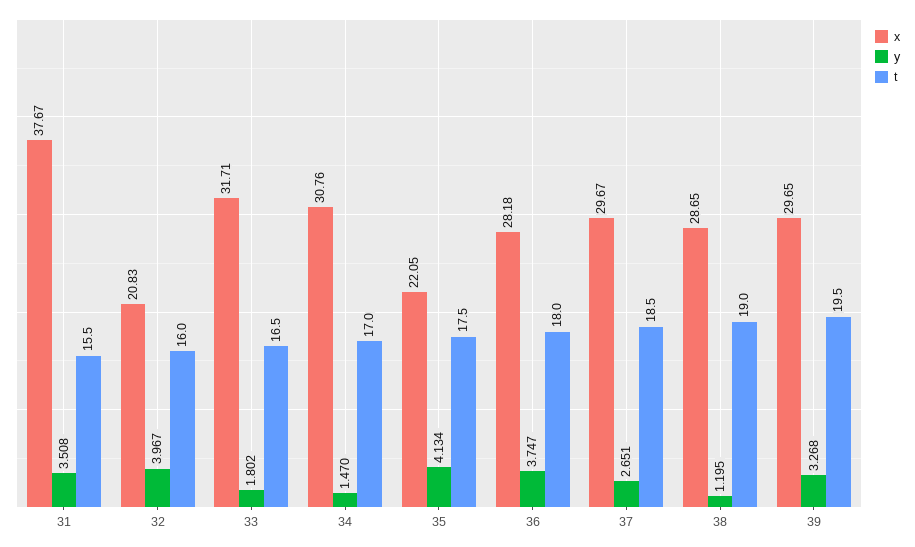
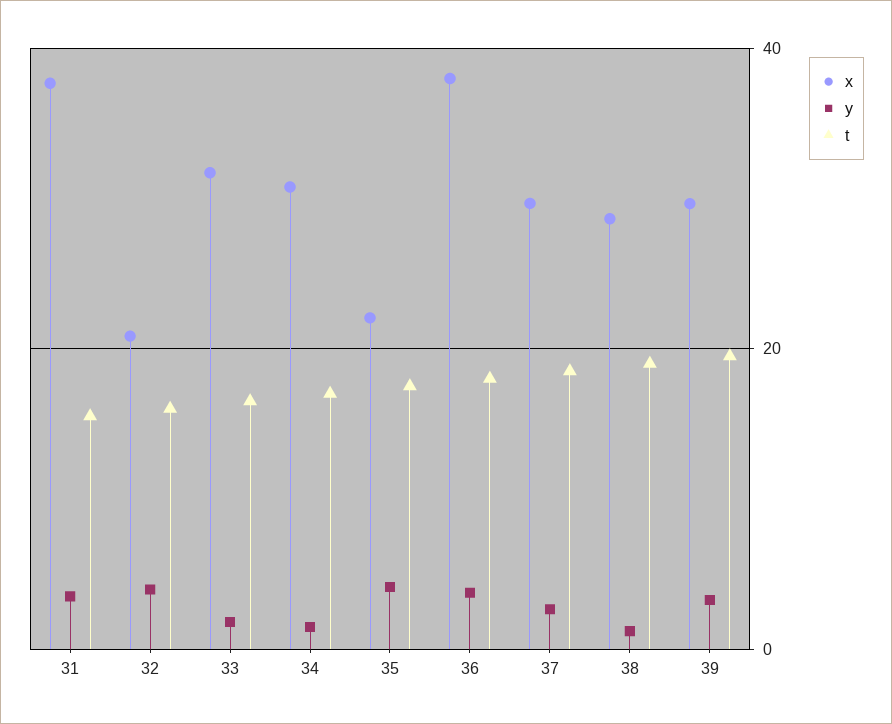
x, 36: 28.18 -> 38

